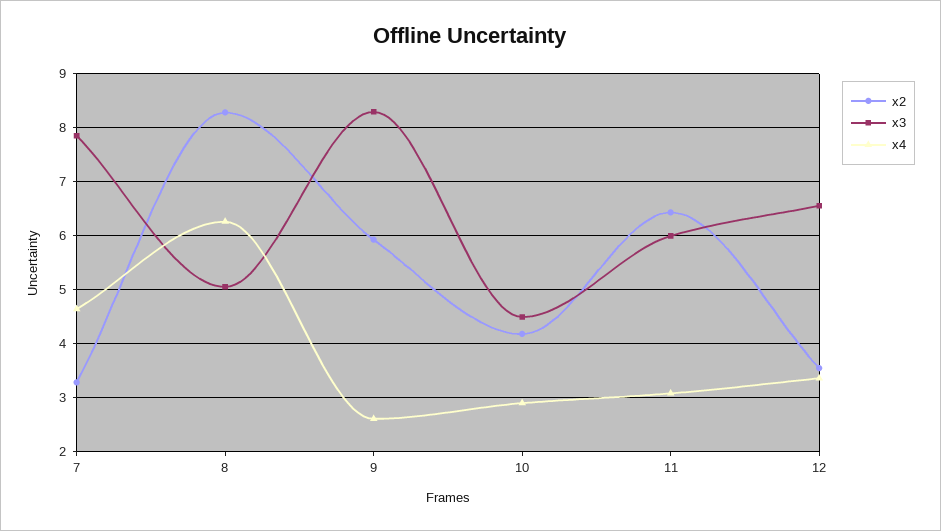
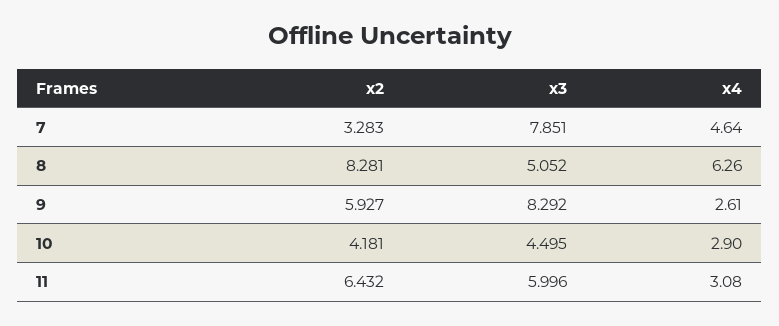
x2, 12: 3.6 -> none
x3, 12: 6.6 -> none
x4, 12: 3.4 -> none

